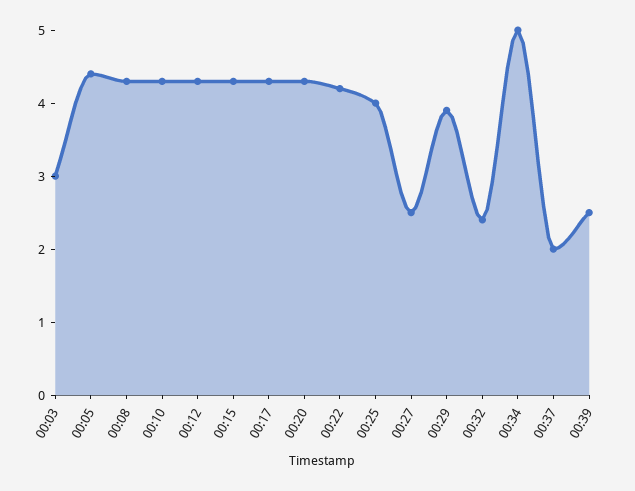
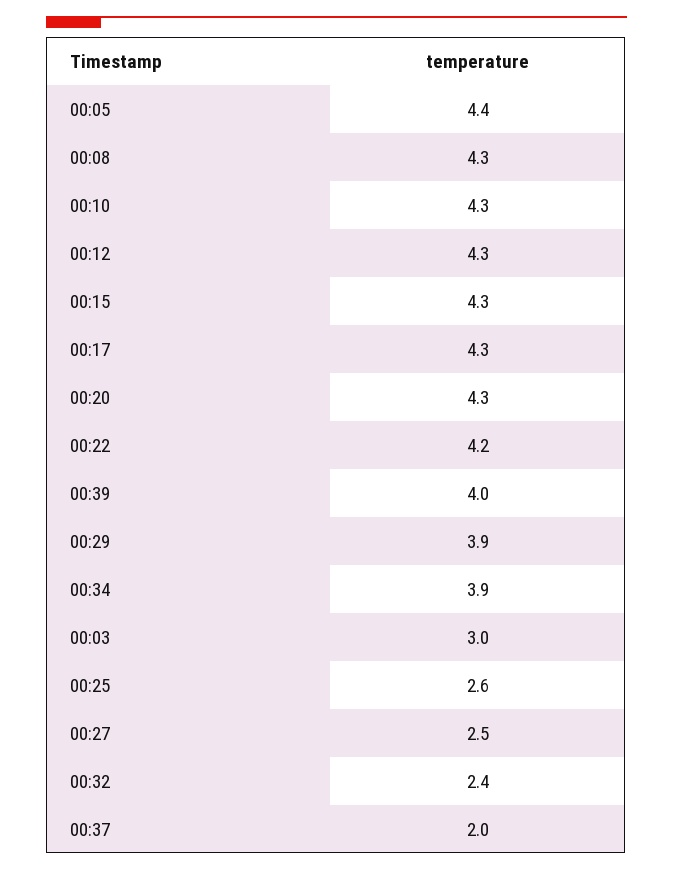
00:25: 4 -> 2.6
00:34: 5 -> 3.9
00:39: 2.5 -> 4

